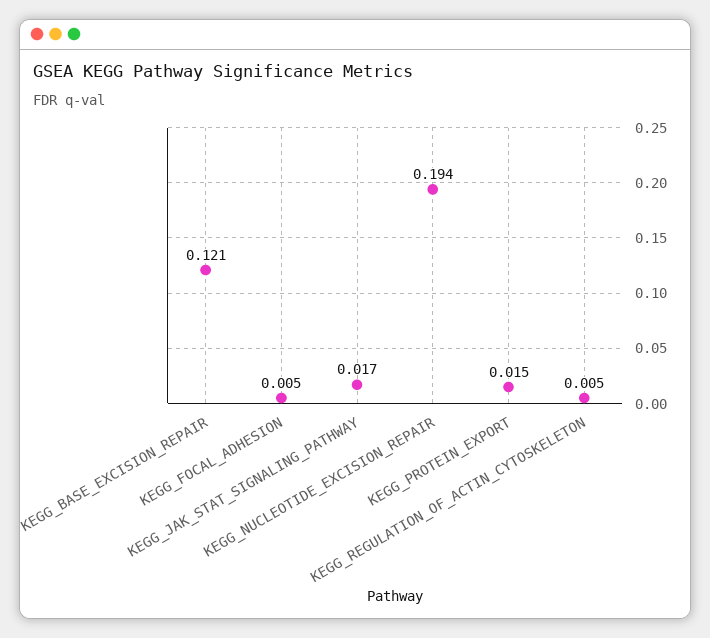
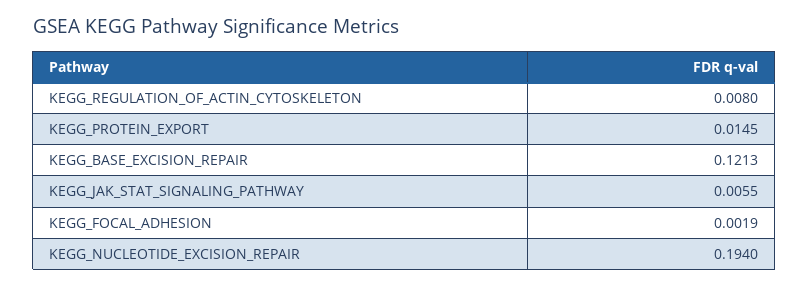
KEGG_FOCAL_ADHESION: 0.005 -> 0.0019
KEGG_JAK_STAT_SIGNALING_PATHWAY: 0.017 -> 0.0055
KEGG_REGULATION_OF_ACTIN_CYTOSKELETON: 0.005 -> 0.008

